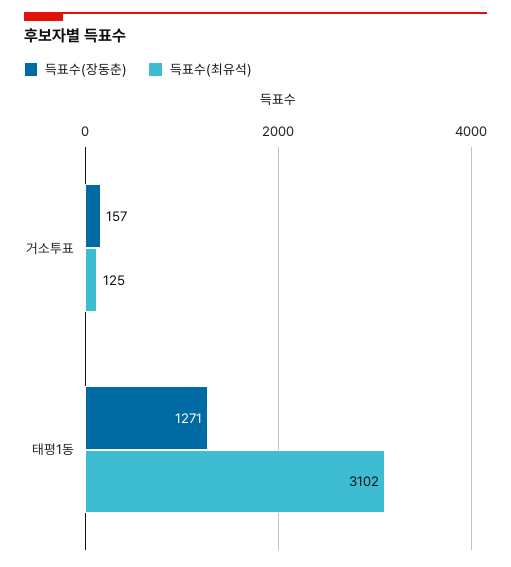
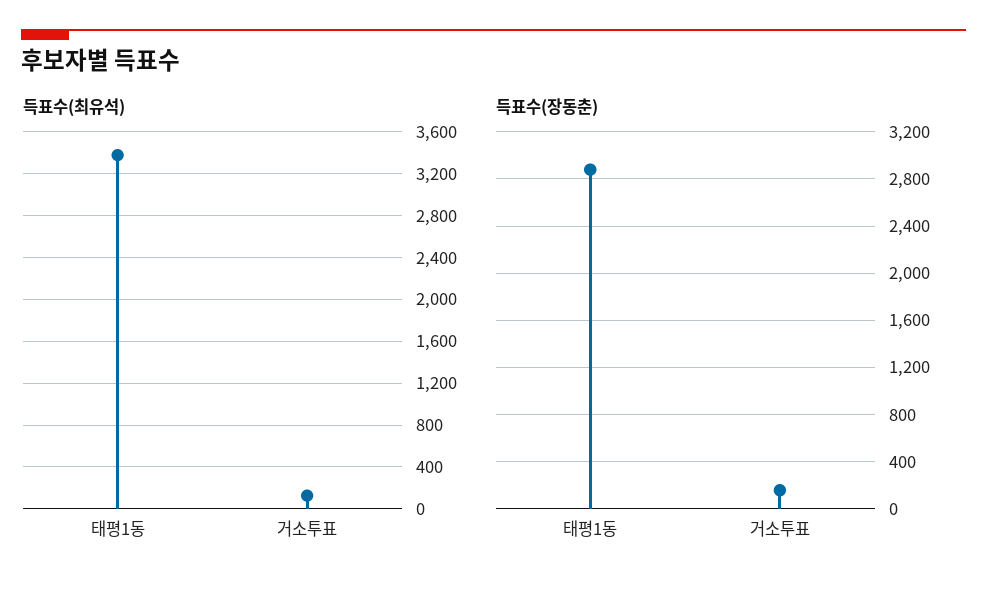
득표수(장동춘), 태평1동: 1271 -> 2900
득표수(최유석), 태평1동: 3102 -> 3400

